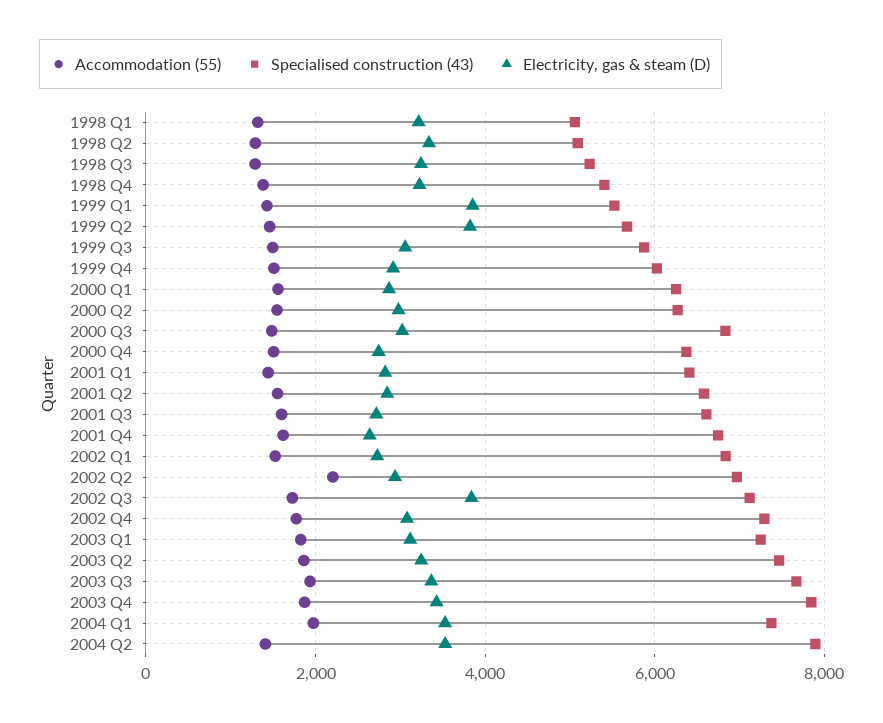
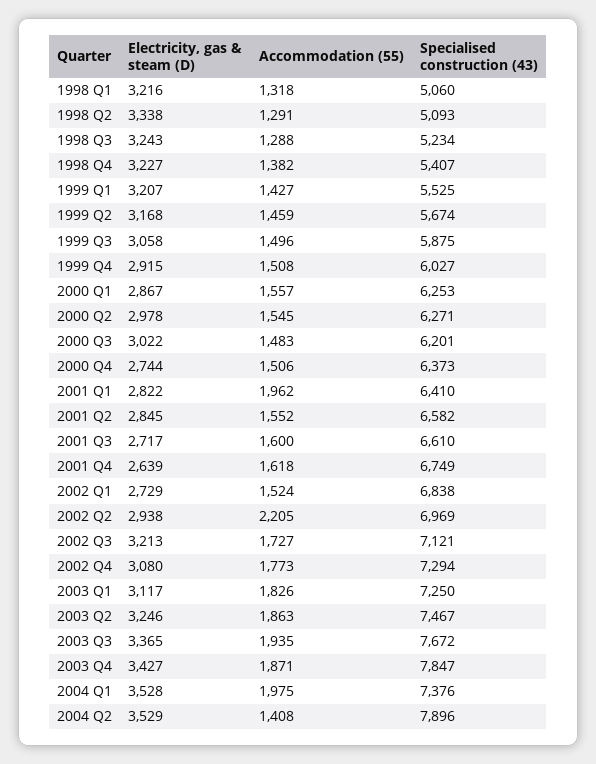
Electricity, gas & steam (D), 1999 Q1: 3800 -> 3207
Electricity, gas & steam (D), 1999 Q2: 3800 -> 3168
Specialised construction (43), 2000 Q3: 6800 -> 6201
Accommodation (55), 2001 Q1: 1400 -> 1962
Electricity, gas & steam (D), 2002 Q3: 3800 -> 3213

